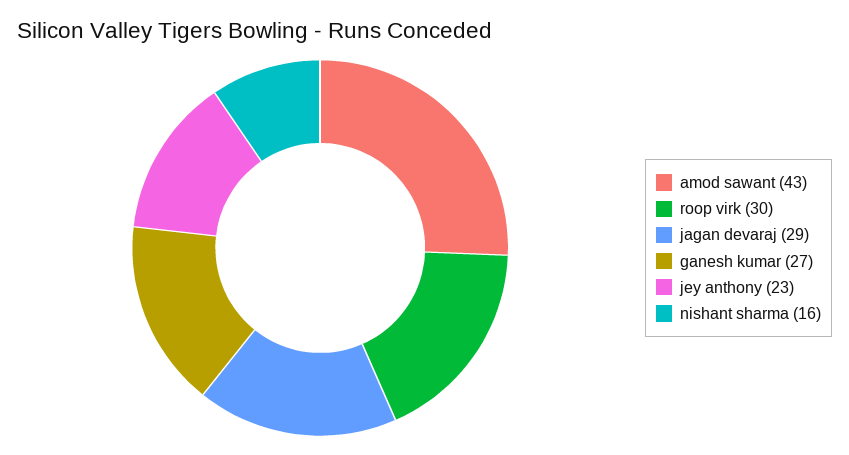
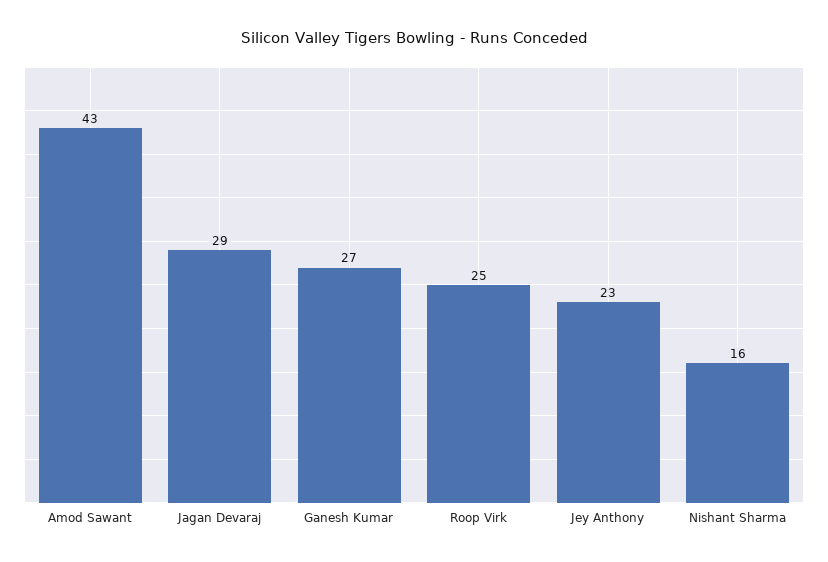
roop virk: 30 -> 25

